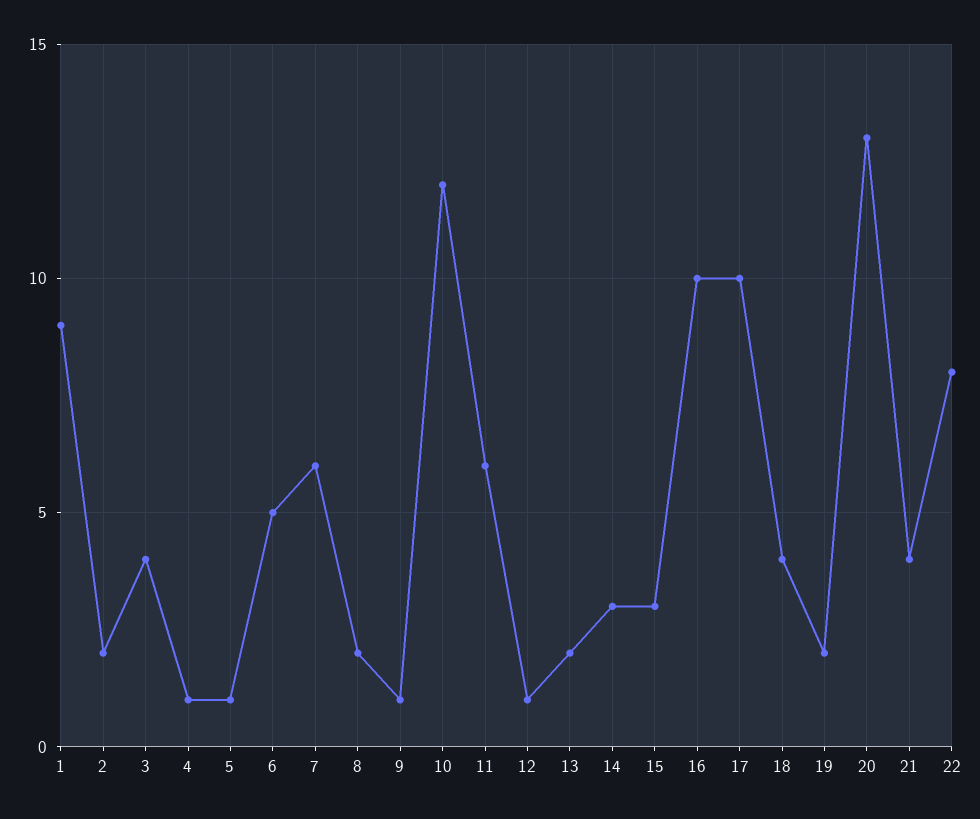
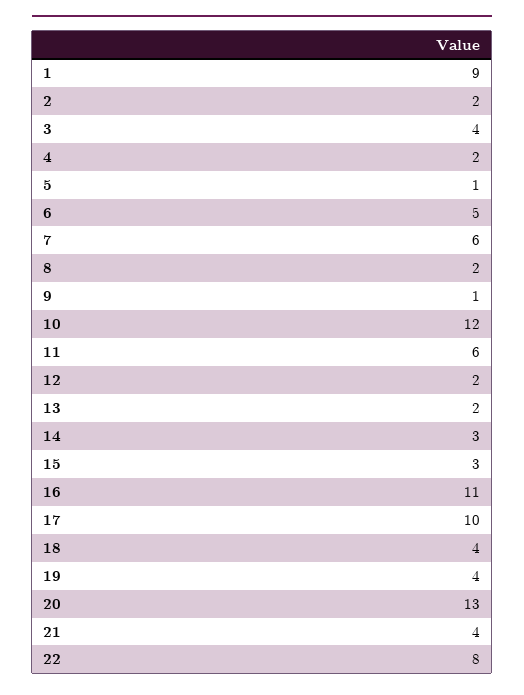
4: 1 -> 2
12: 1 -> 2
16: 10 -> 11
19: 2 -> 4

